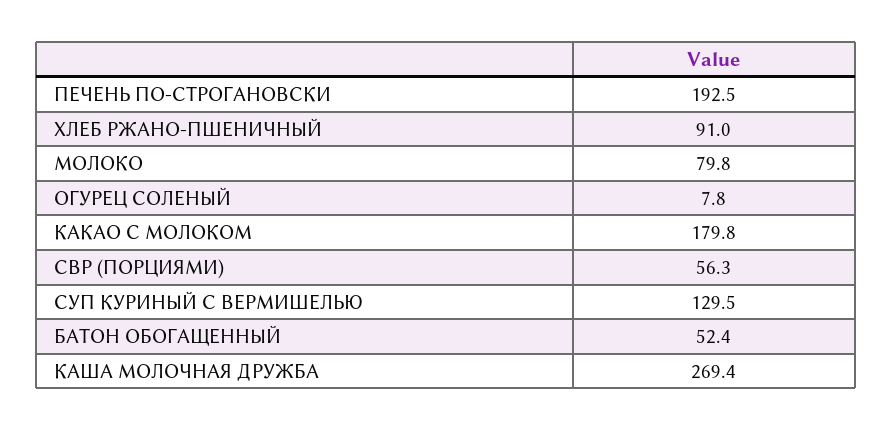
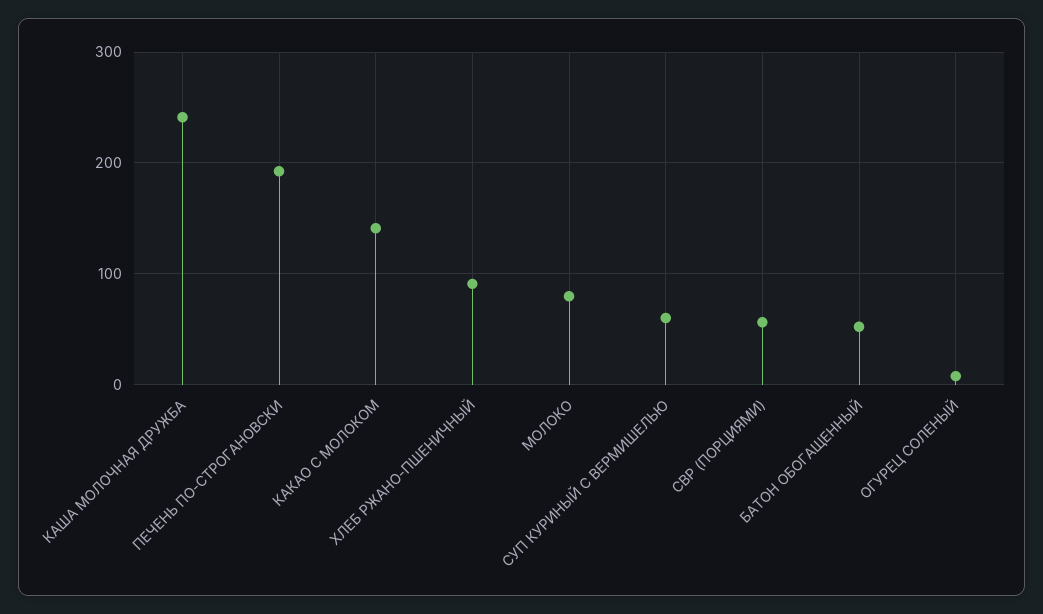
КАКАО С МОЛОКОМ: 179.8 -> 140
СУП КУРИНЫЙ С ВЕРМИШЕЛЬЮ: 129.5 -> 60
КАША МОЛОЧНАЯ ДРУЖБА: 269.4 -> 240

